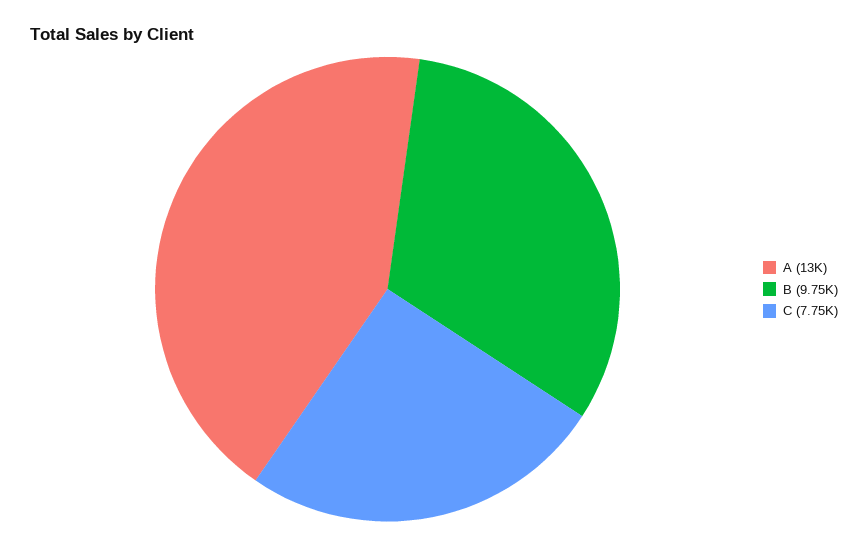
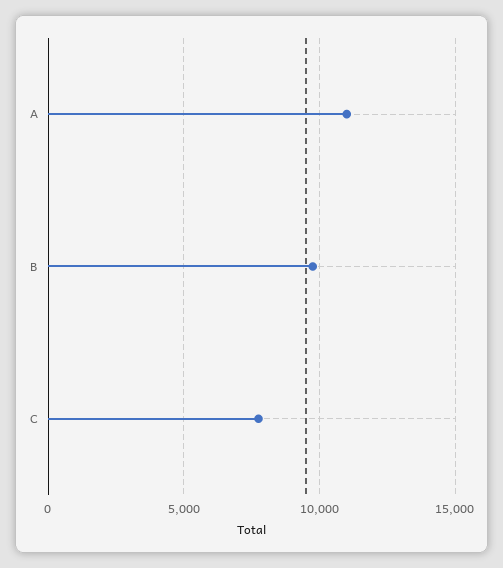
A: 13000 -> 11000

